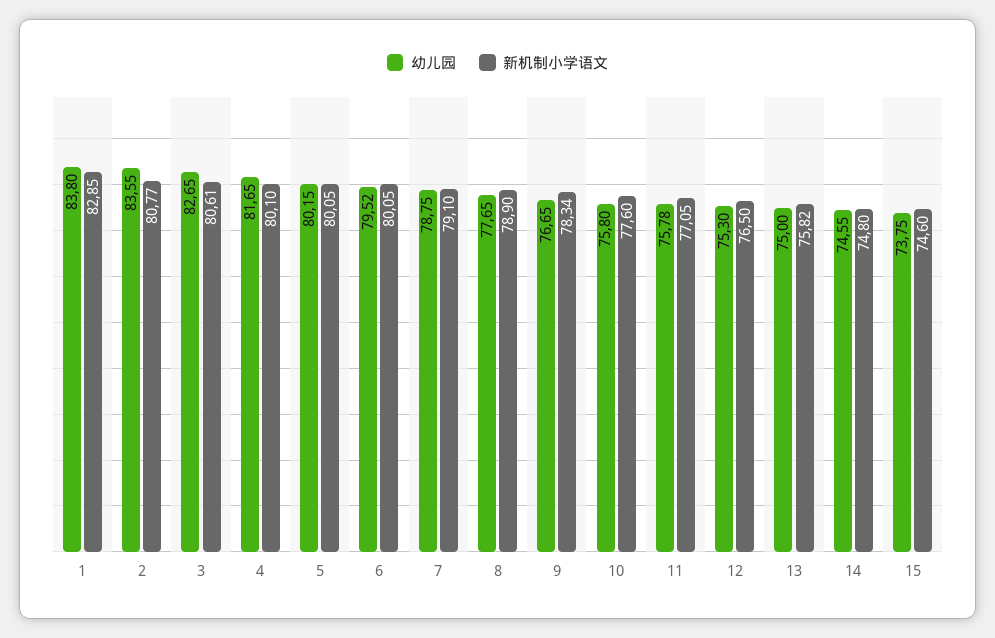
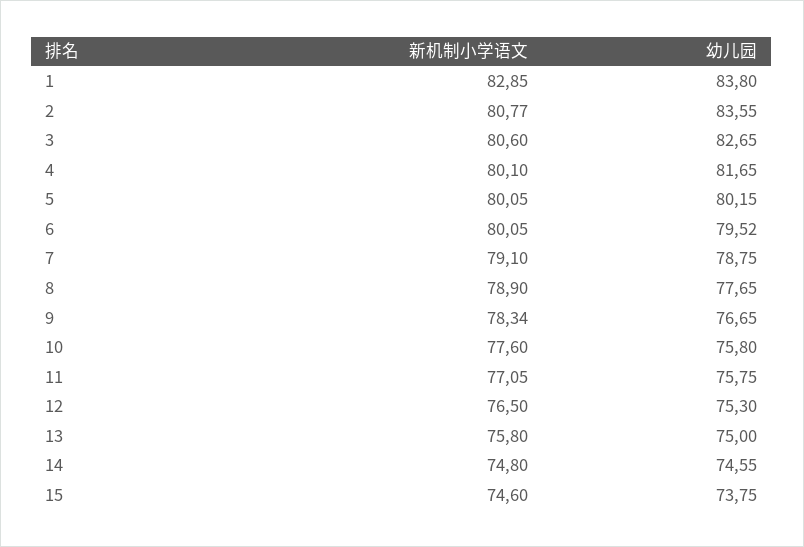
新机制小学语文, 3: 80.61 -> 80.6
幼儿园, 11: 75.78 -> 75.75
新机制小学语文, 13: 75.82 -> 75.8

